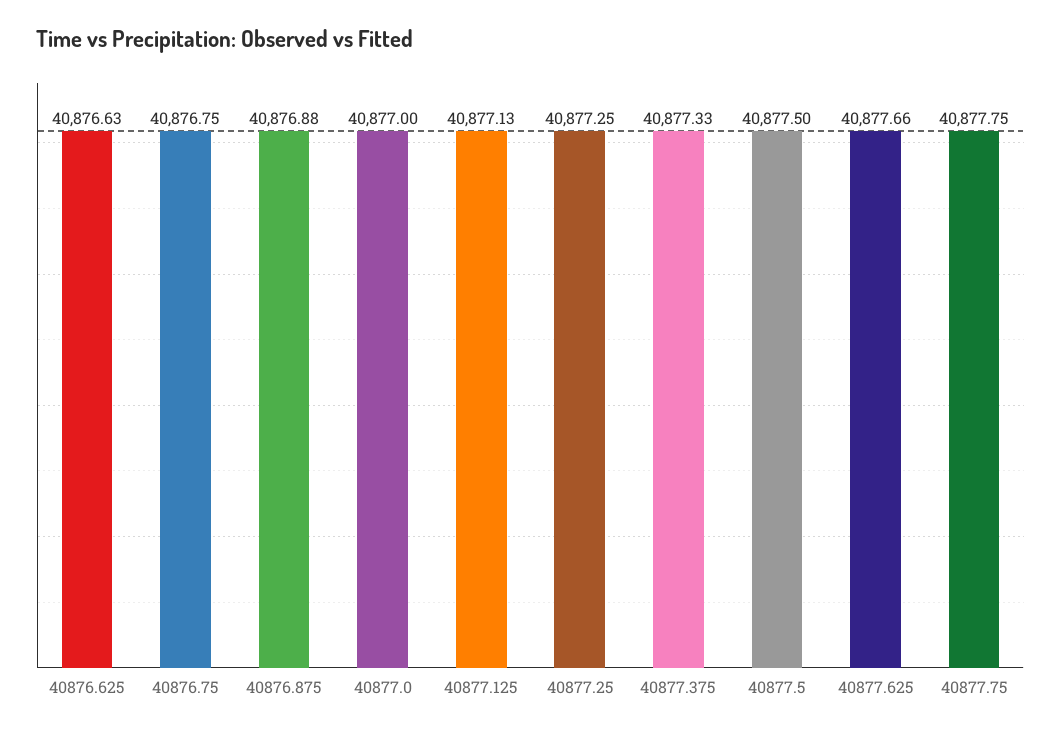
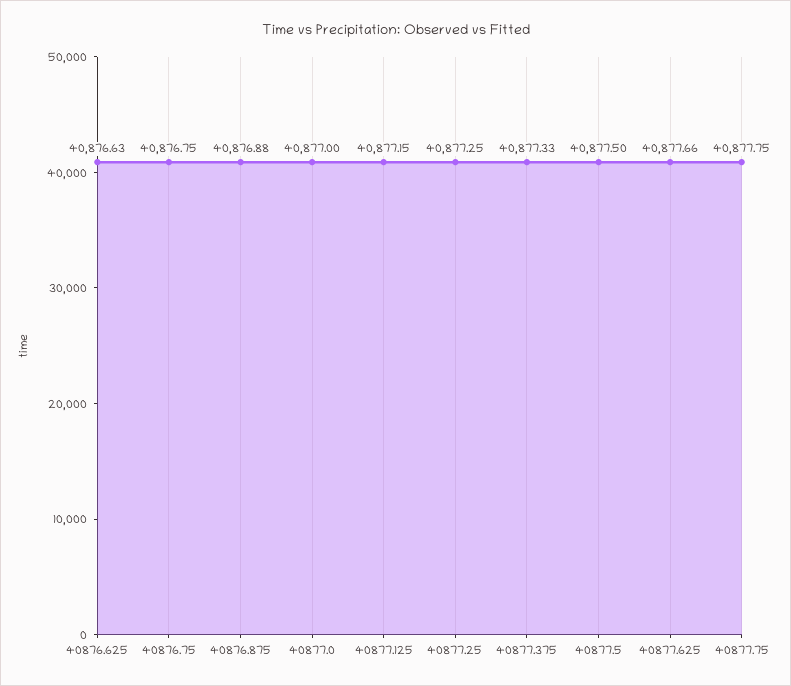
40877.125: 40877.13 -> 40877.15

